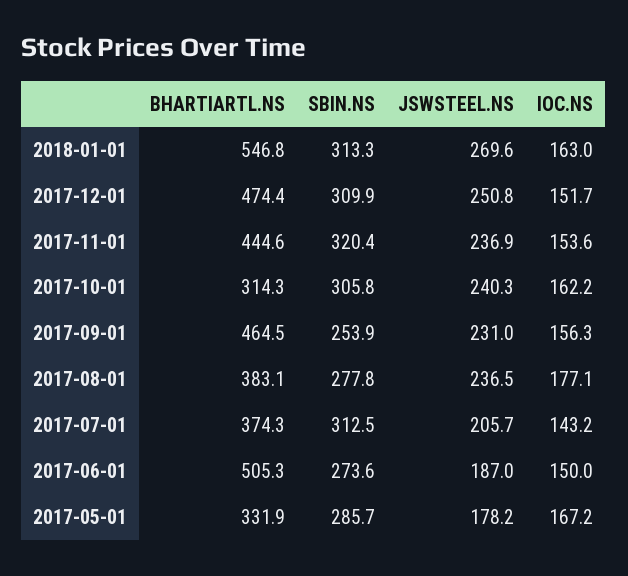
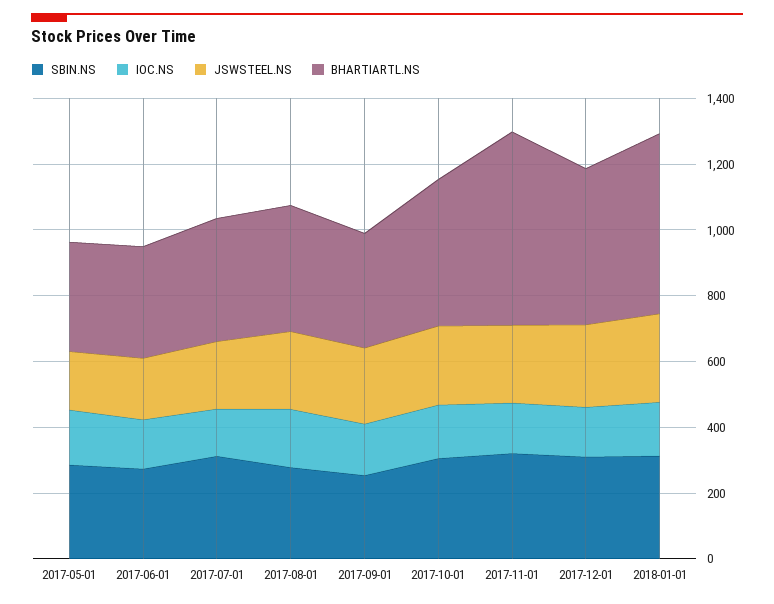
BHARTIARTL.NS, 2017-11-01: 444.6 -> 600
BHARTIARTL.NS, 2017-10-01: 314.3 -> 450
BHARTIARTL.NS, 2017-09-01: 464.5 -> 350
BHARTIARTL.NS, 2017-06-01: 505.3 -> 350

